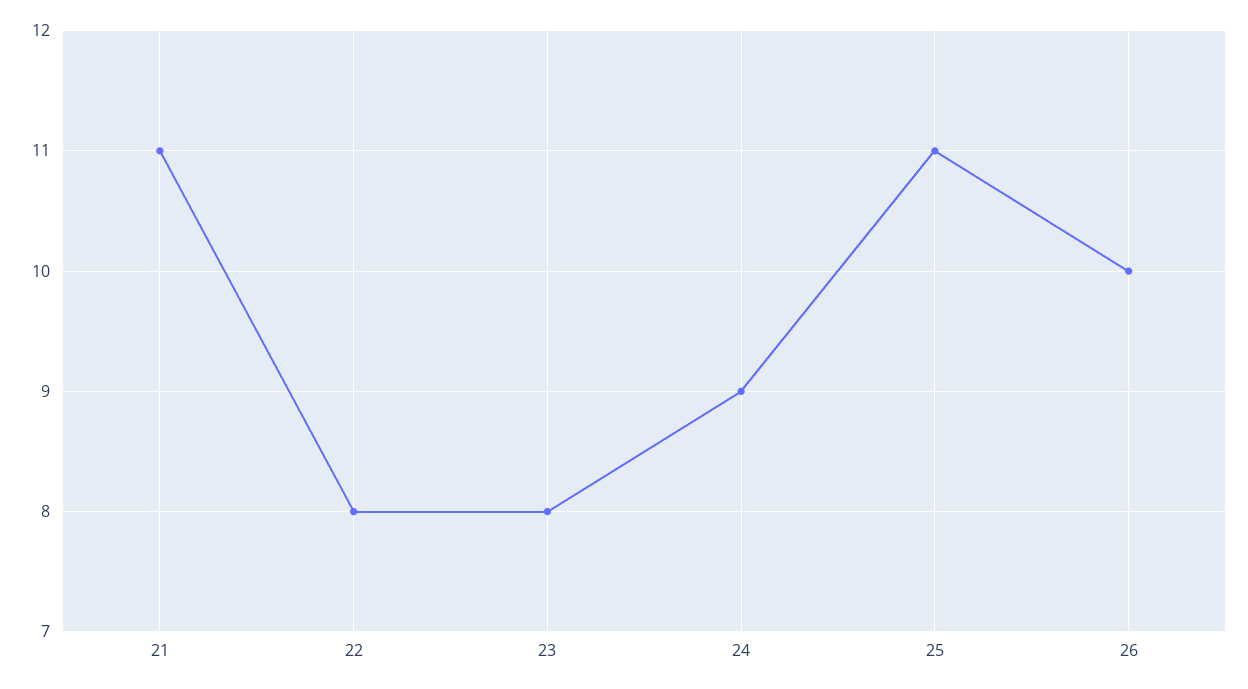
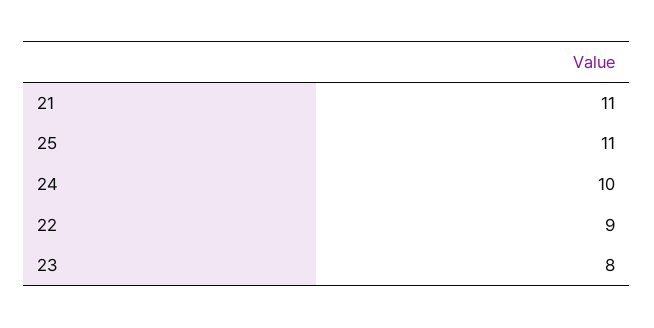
22: 8 -> 9
24: 9 -> 10
26: 10 -> none

